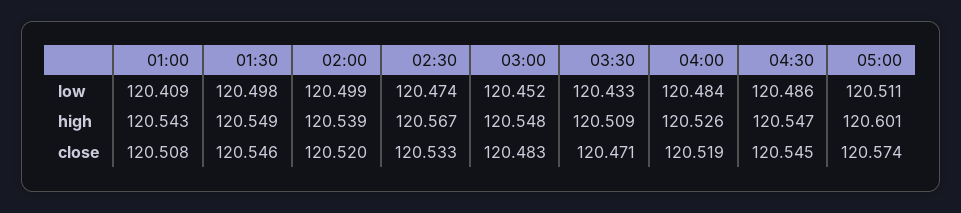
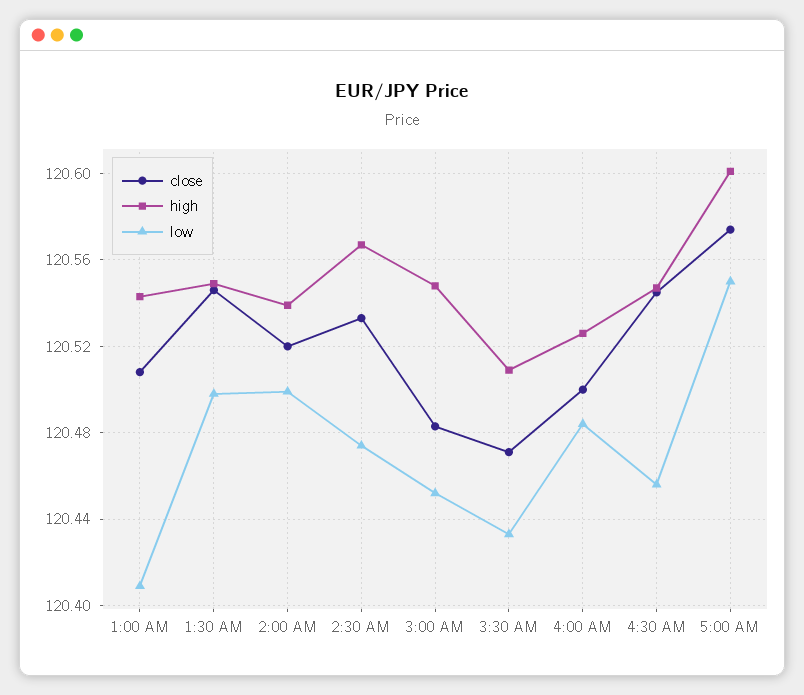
low, 04:30: 120.486 -> 120.455
low, 05:00: 120.511 -> 120.55
close, 04:00: 120.519 -> 120.5

